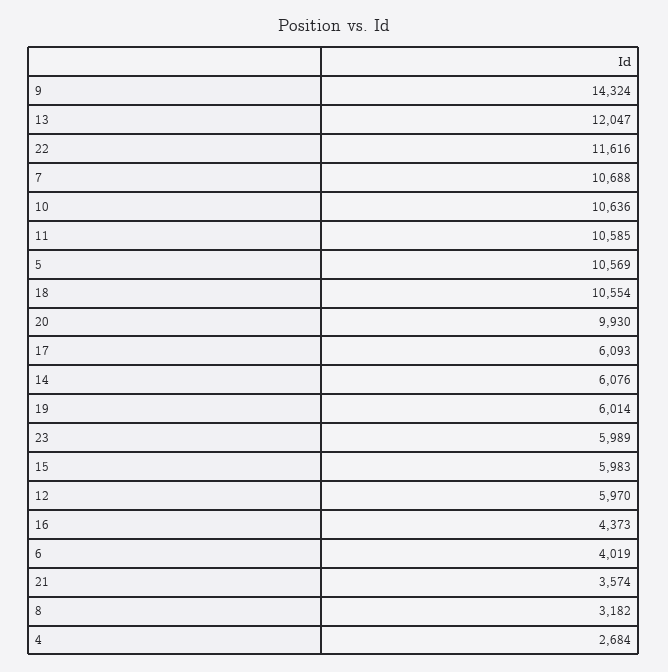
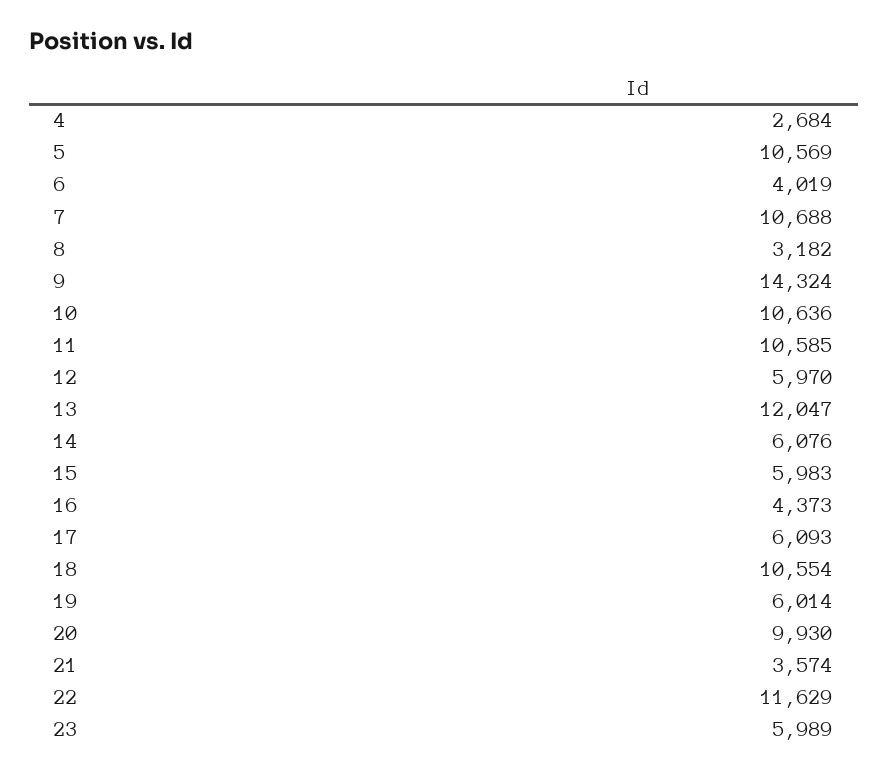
22: 11616 -> 11629

